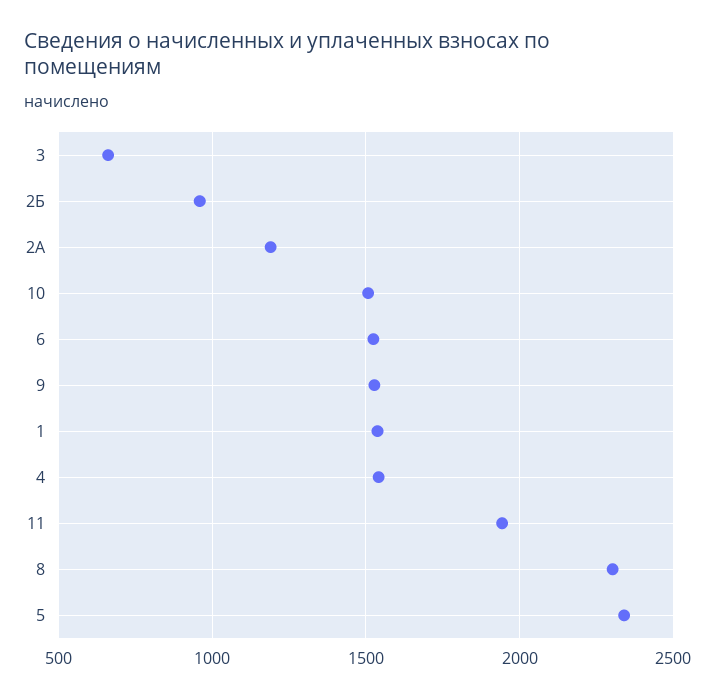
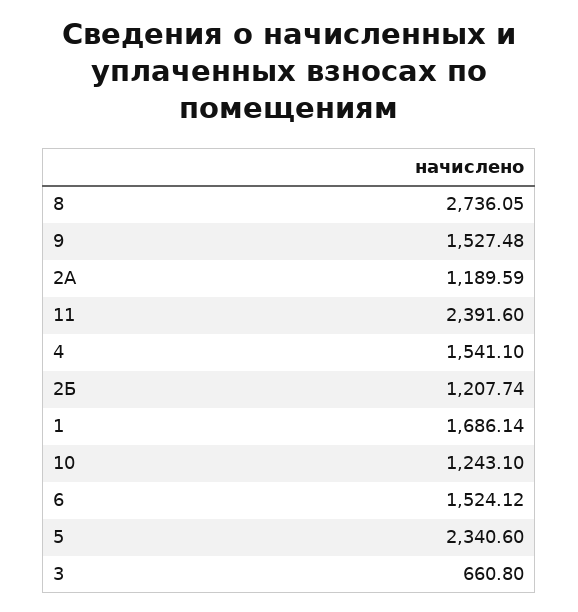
2Б: 950 -> 1207.74
10: 1500 -> 1243.1
1: 1550 -> 1686.14
11: 1950 -> 2391.6
8: 2300 -> 2736.05

